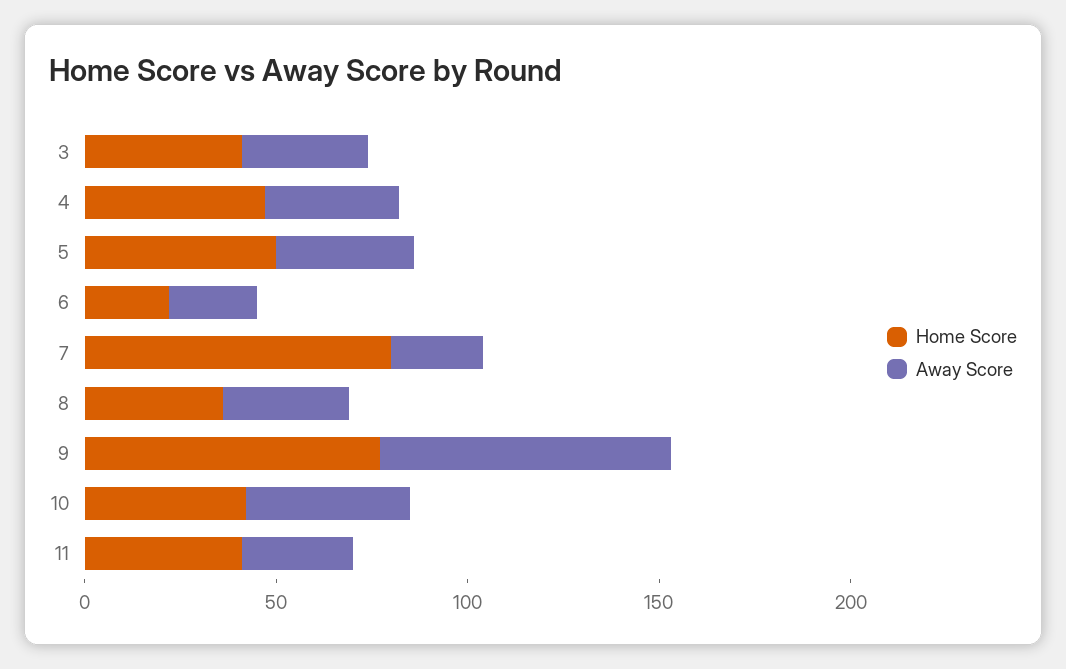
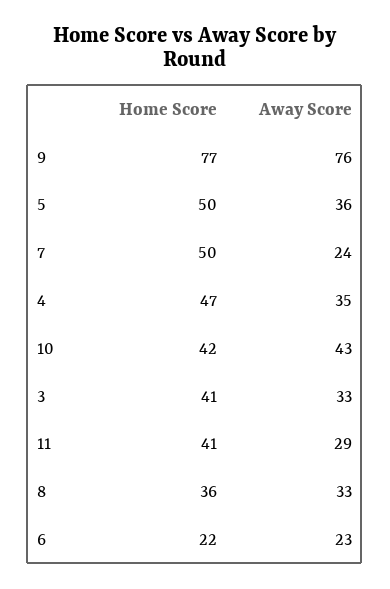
Home Score, 7: 80 -> 50

